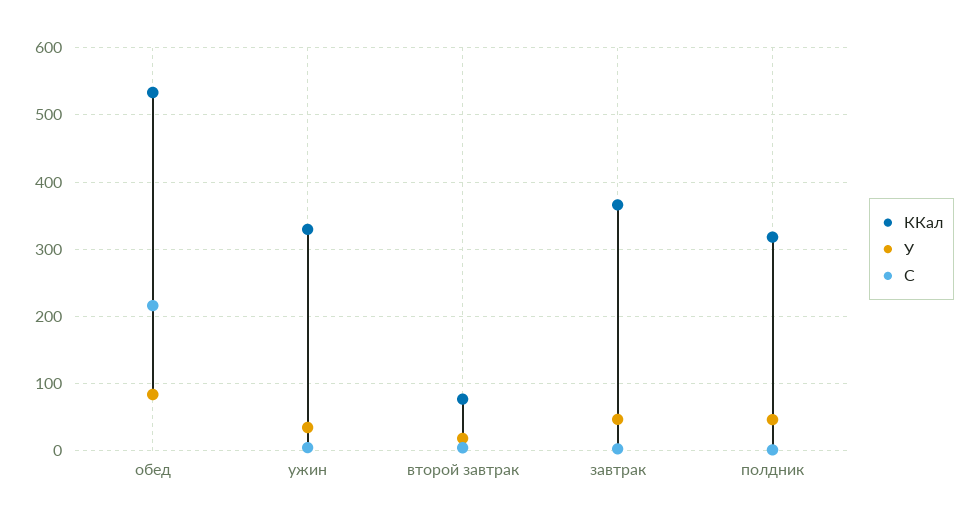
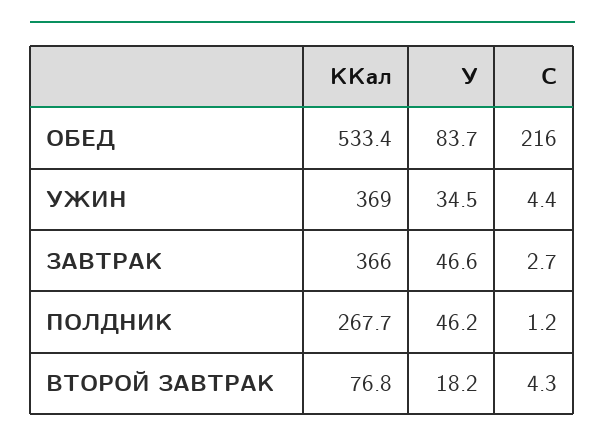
ККал, ужин: 330 -> 369
ККал, полдник: 320 -> 267.7

